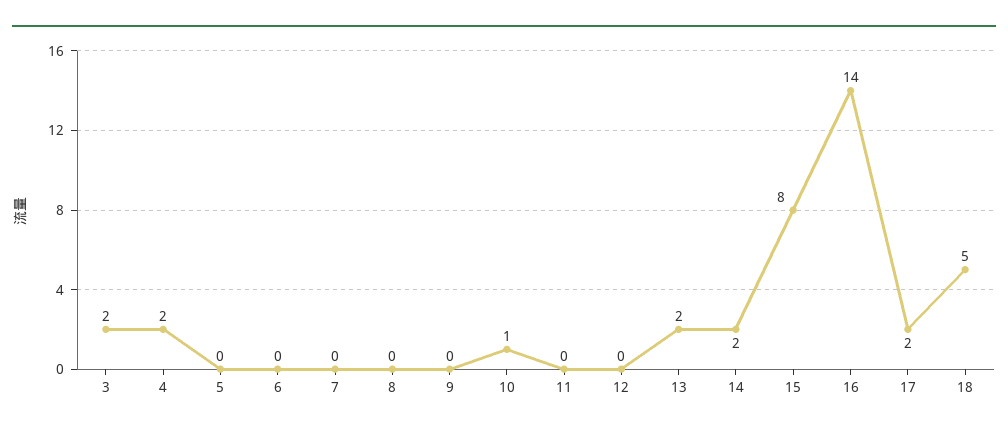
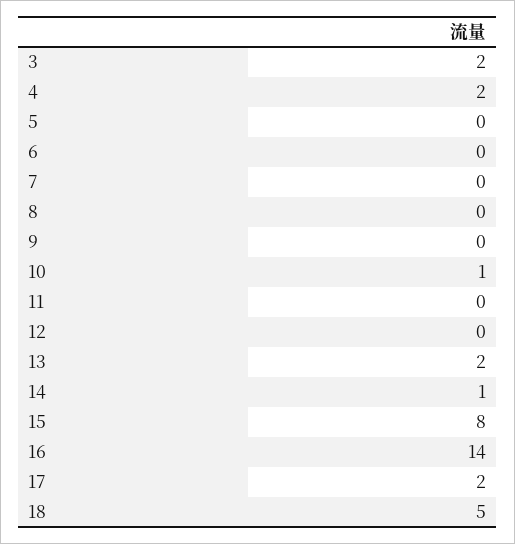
14: 2 -> 1

